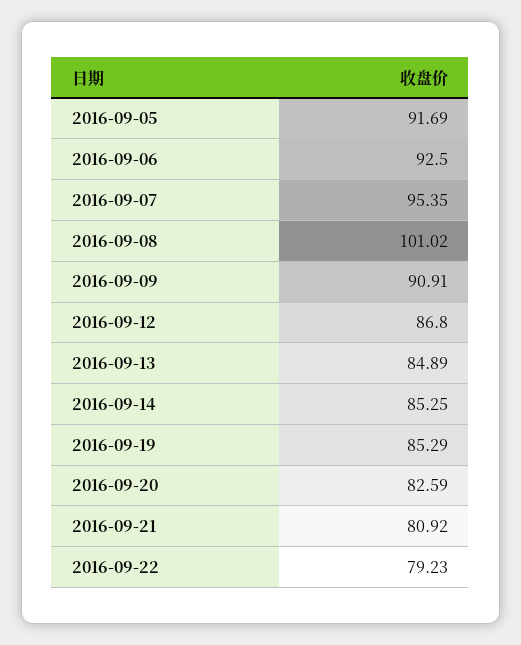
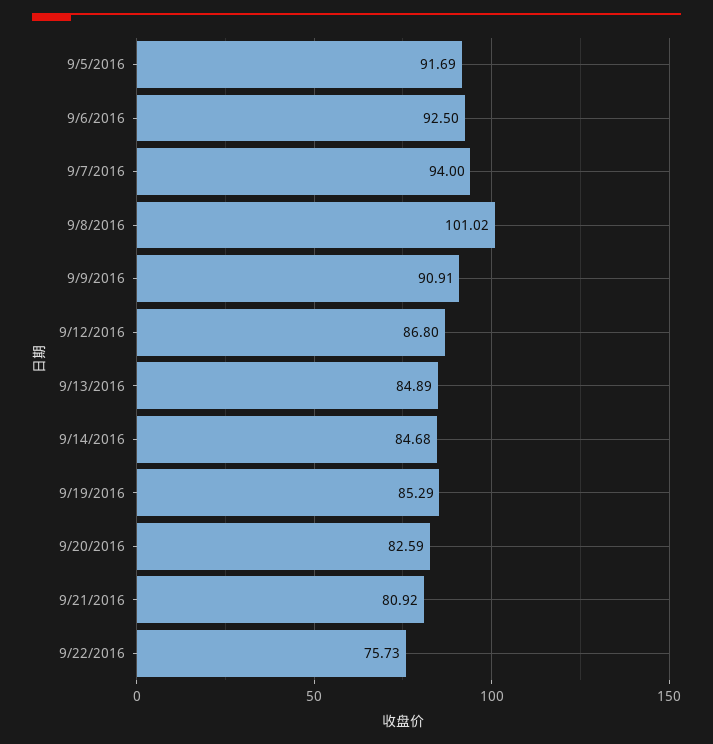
2016-09-07: 95.35 -> 94
2016-09-14: 85.25 -> 84.68
2016-09-22: 79.23 -> 75.73

